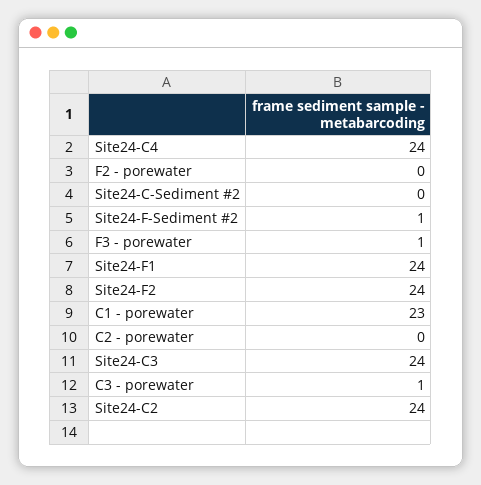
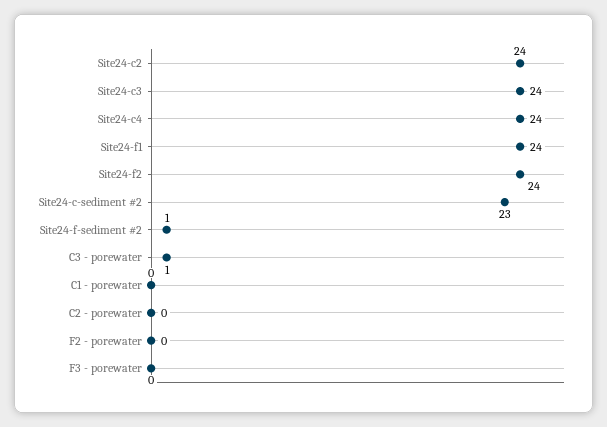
Site24-C-Sediment #2: 0 -> 23
F3 - porewater: 1 -> 0
C1 - porewater: 23 -> 0

